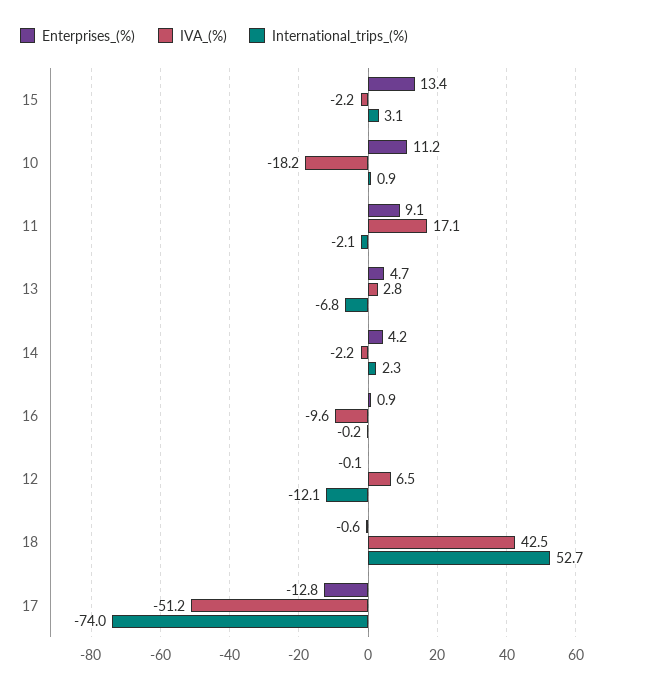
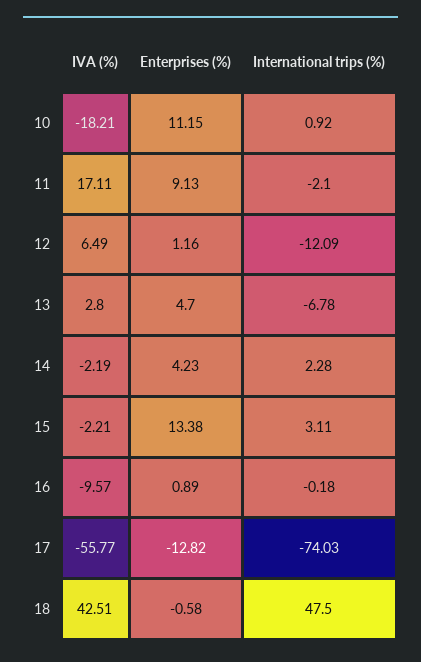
Enterprises_(%), 12: -0.1 -> 1.16
International_trips_(%), 18: 52.7 -> 47.5
IVA_(%), 17: -51.2 -> -55.77

